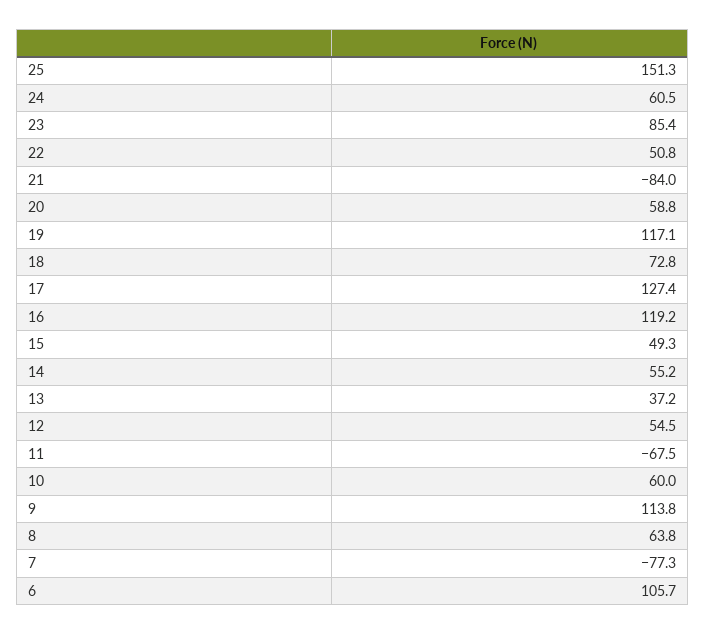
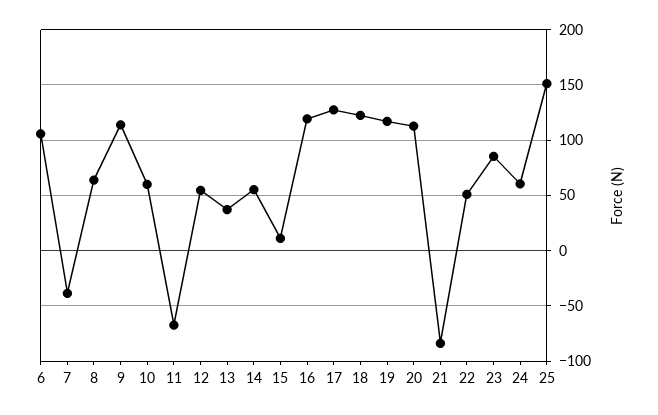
20: 58.8 -> 110
18: 72.8 -> 120
15: 49.3 -> 10
7: -77.3 -> -40

